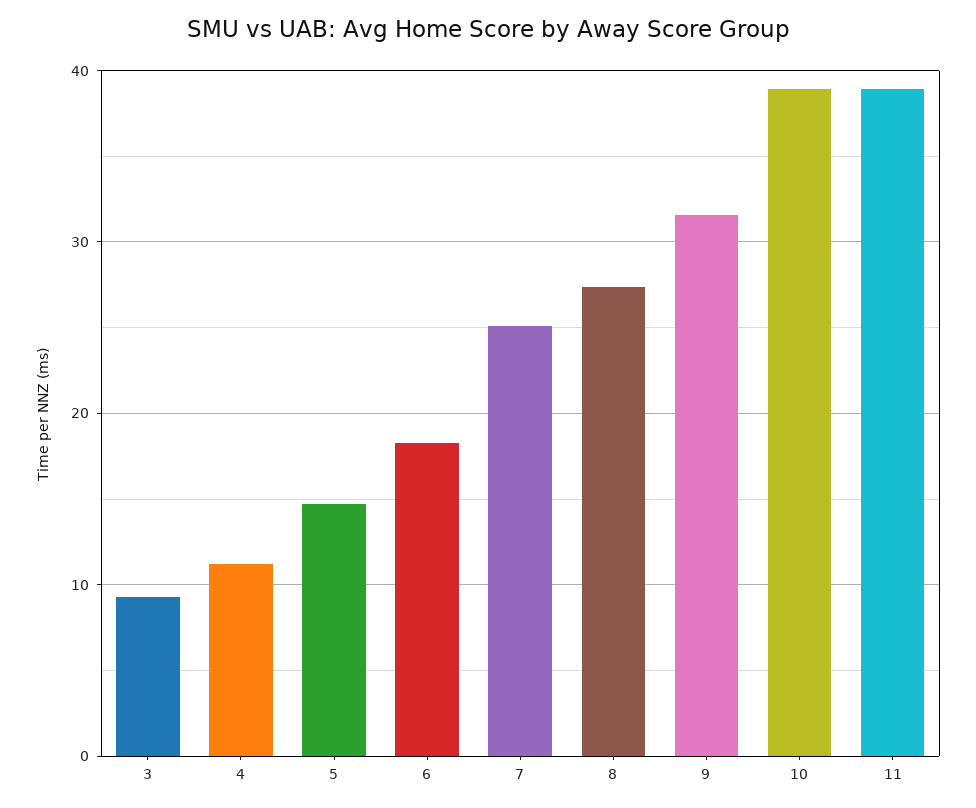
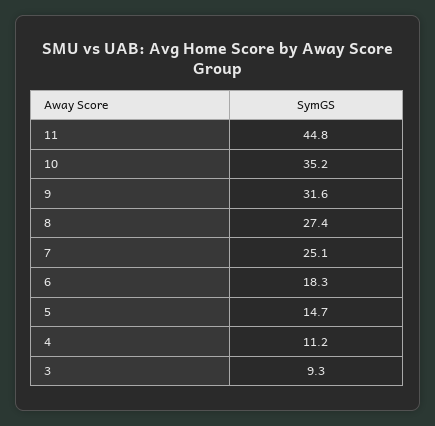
10: 39 -> 35.2
11: 39 -> 44.8

